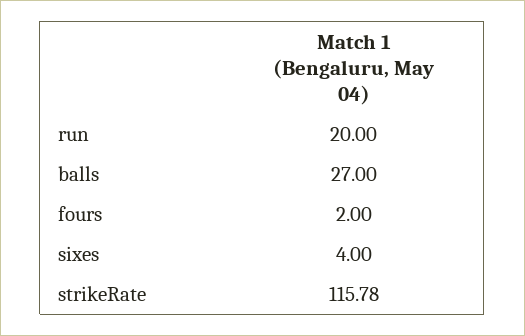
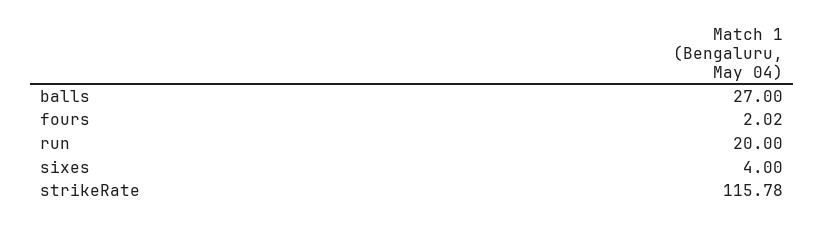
fours: 2 -> 2.02

